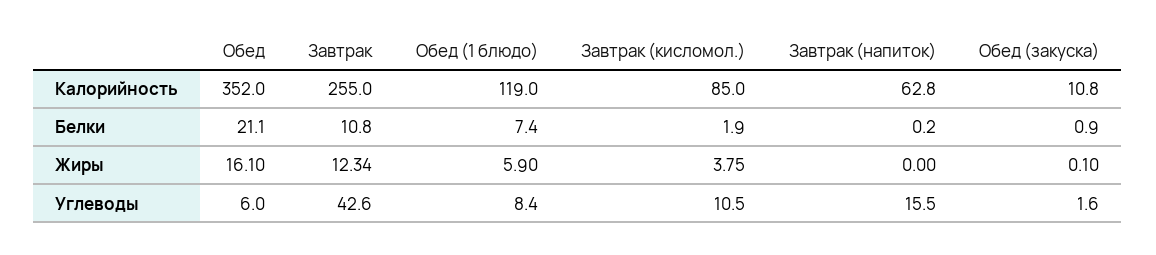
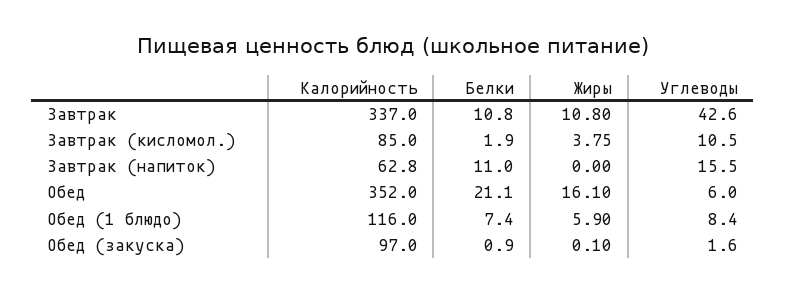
Завтрак, Калорийность: 255 -> 337
Обед (1 блюдо), Калорийность: 119 -> 116
Обед (закуска), Калорийность: 10.8 -> 97
Завтрак (напиток), Белки: 0.2 -> 11
Завтрак, Жиры: 12.34 -> 10.8

